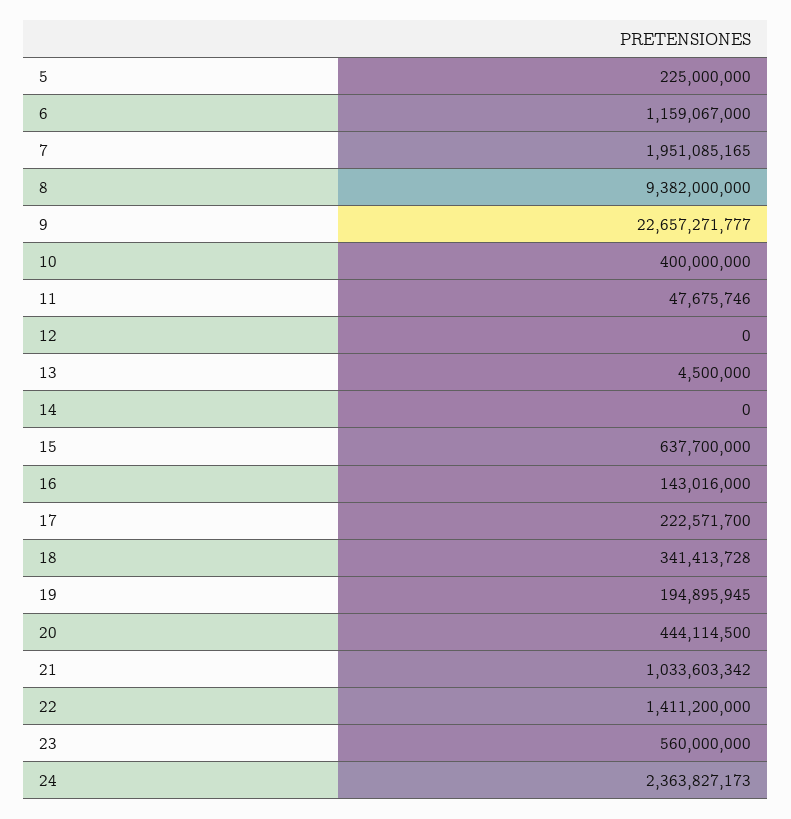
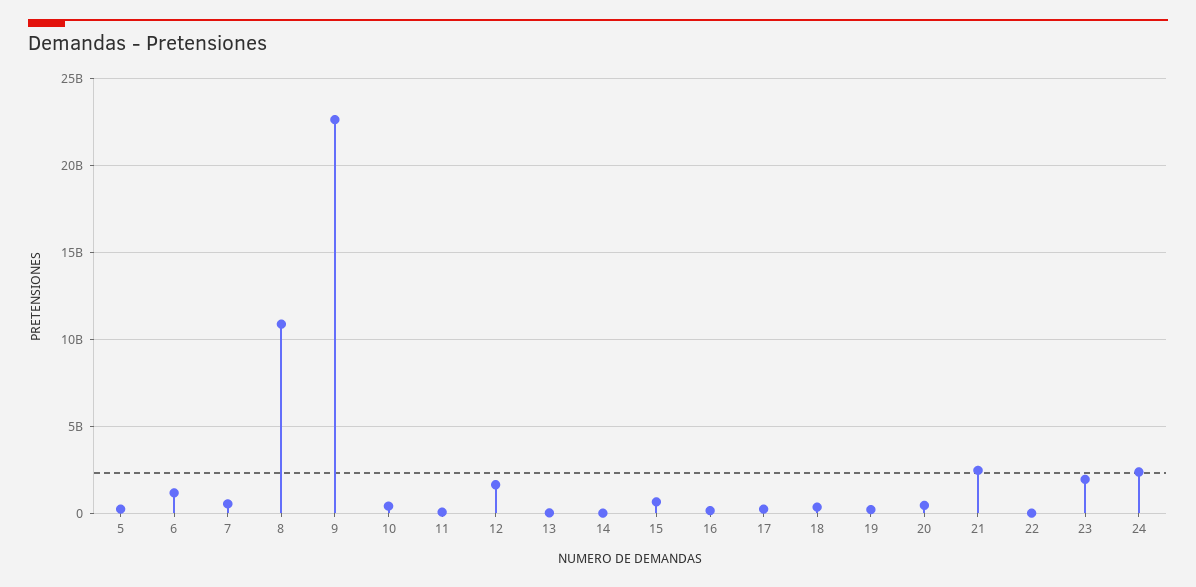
7: 1951085165 -> 500000000
8: 9382000000 -> 11000000000
12: 0 -> 1500000000
21: 1033603342 -> 2500000000
22: 1411200000 -> 0
23: 560000000 -> 2000000000

